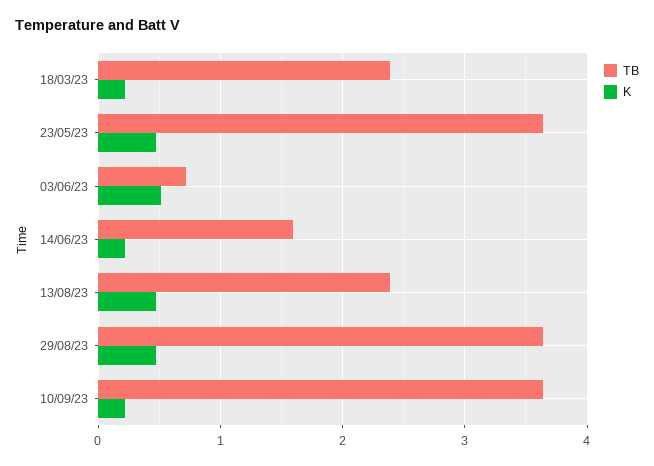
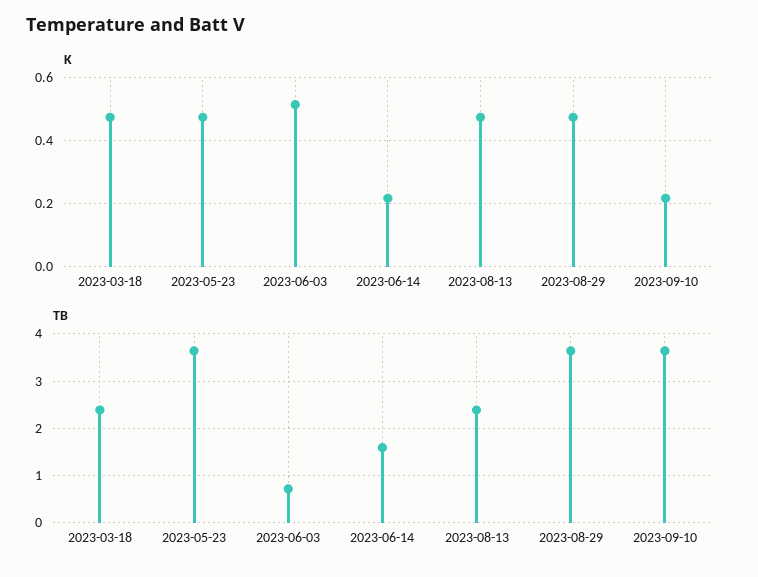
K, 18/03/23: 0.2 -> 0.48

